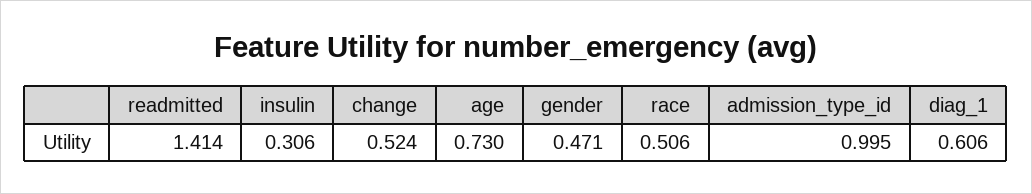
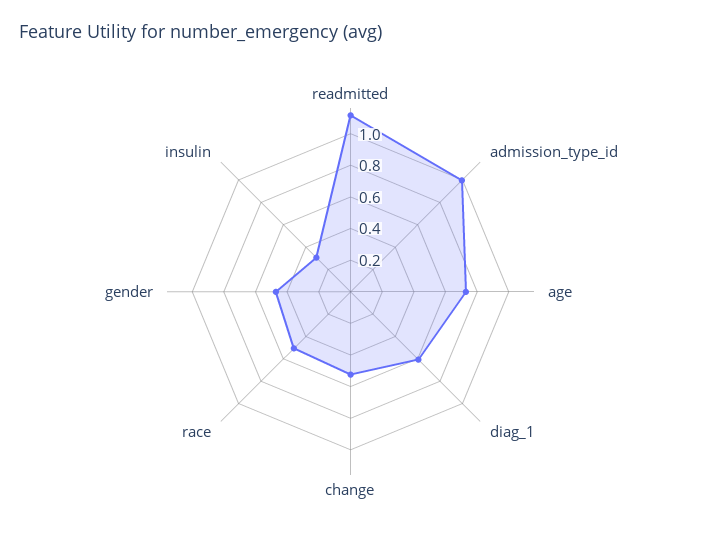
readmitted: 1.414 -> 1.1

